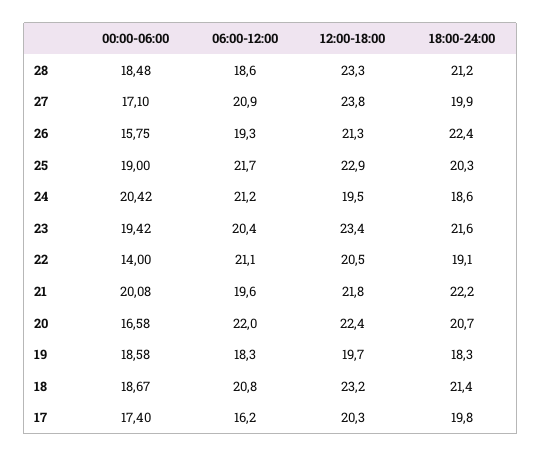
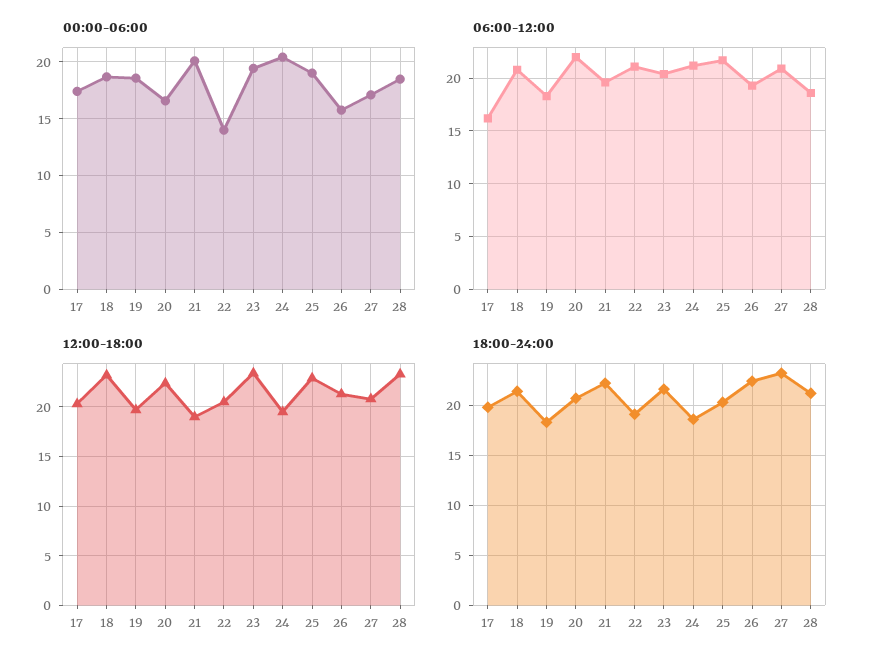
12:00-18:00, 27: 23.8 -> 21
18:00-24:00, 27: 19.9 -> 23
12:00-18:00, 21: 21.8 -> 19

